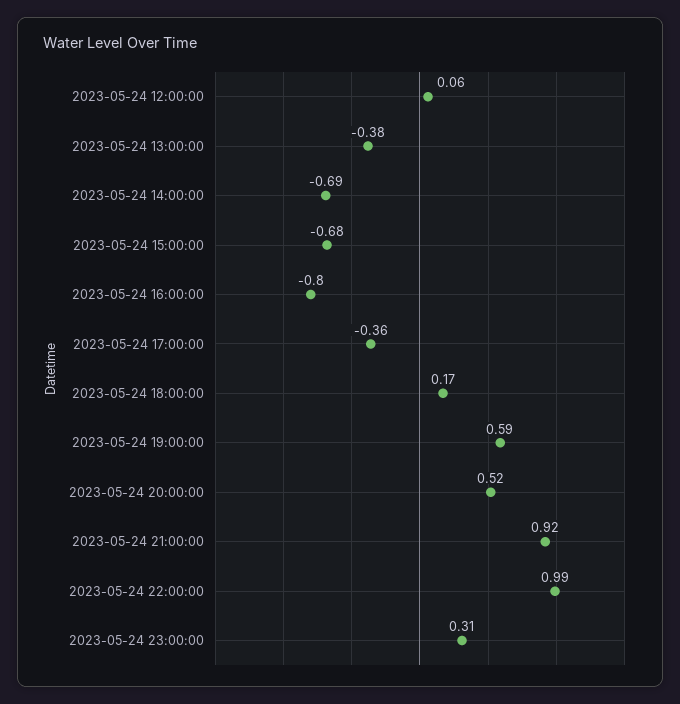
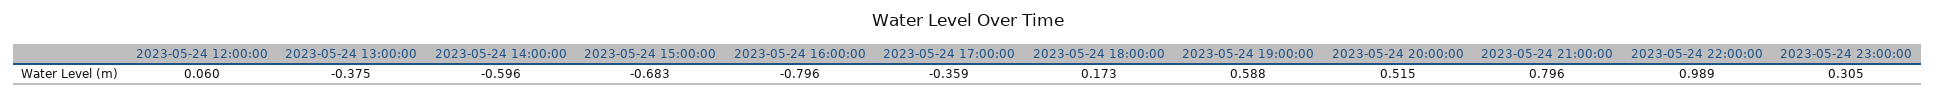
2023-05-24 14:00:00: -0.69 -> -0.596
2023-05-24 21:00:00: 0.92 -> 0.796

